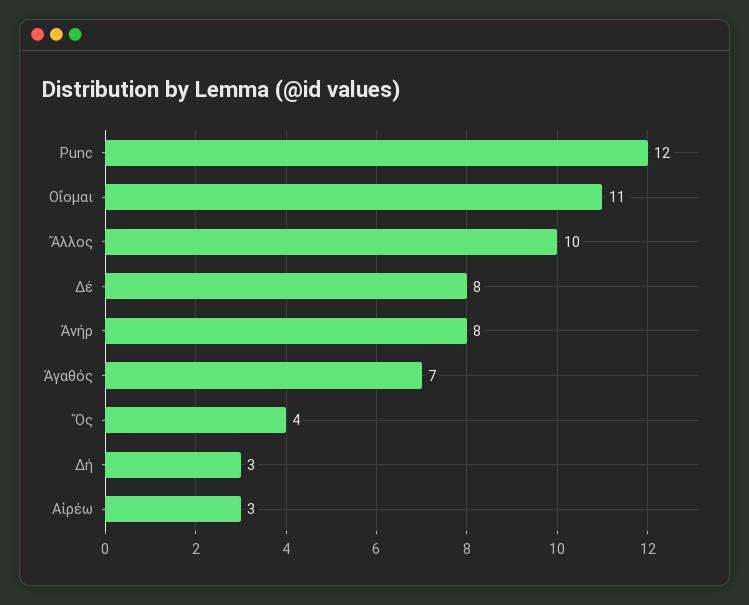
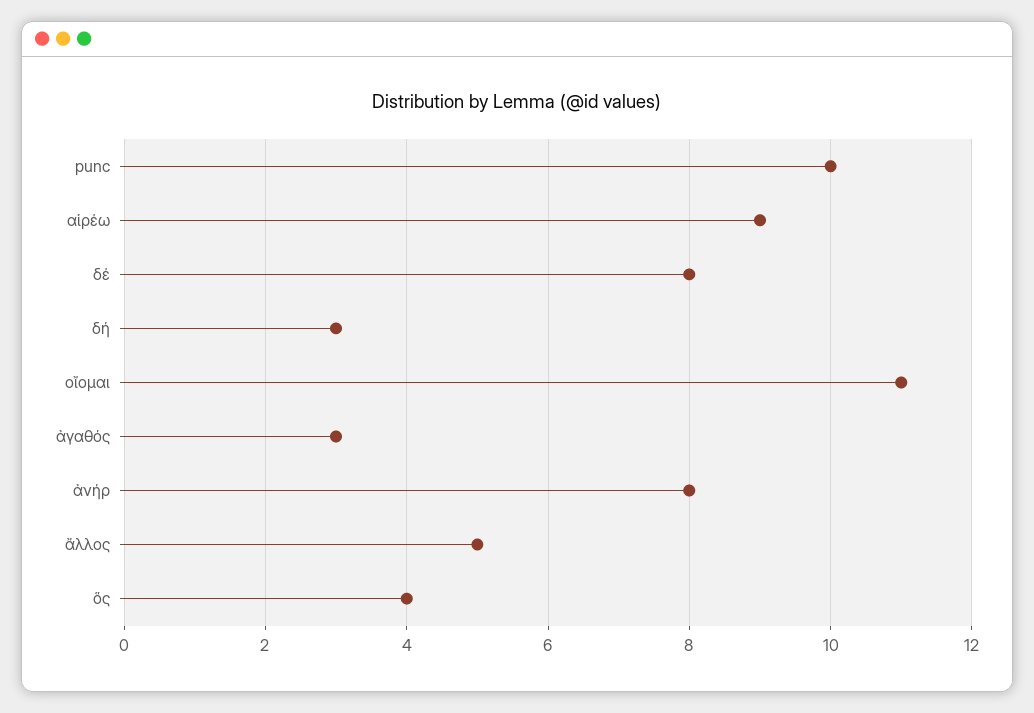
Punc: 12 -> 10
Ἄλλος: 10 -> 5
Ἀγαθός: 7 -> 3
Αἱρέω: 3 -> 9

